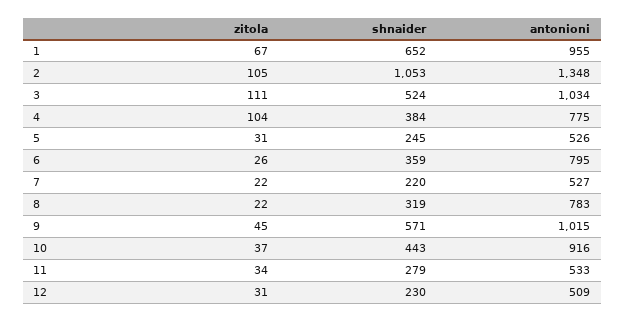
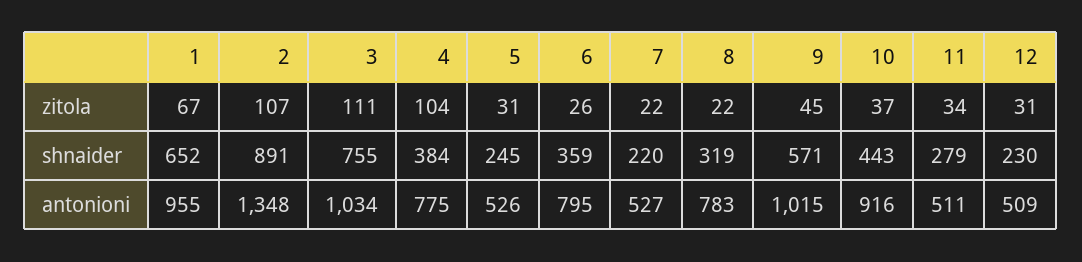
zitola, 2: 105 -> 107
shnaider, 2: 1053 -> 891
shnaider, 3: 524 -> 755
antonioni, 11: 533 -> 511

